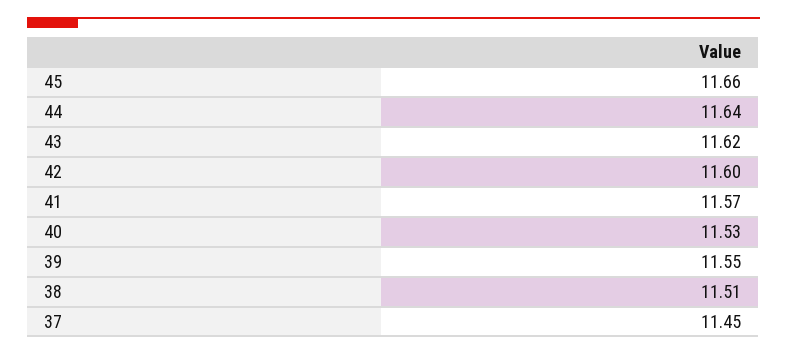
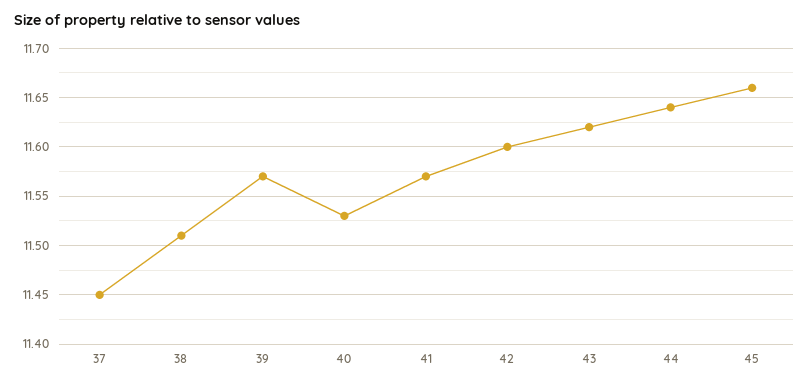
39: 11.55 -> 11.57

